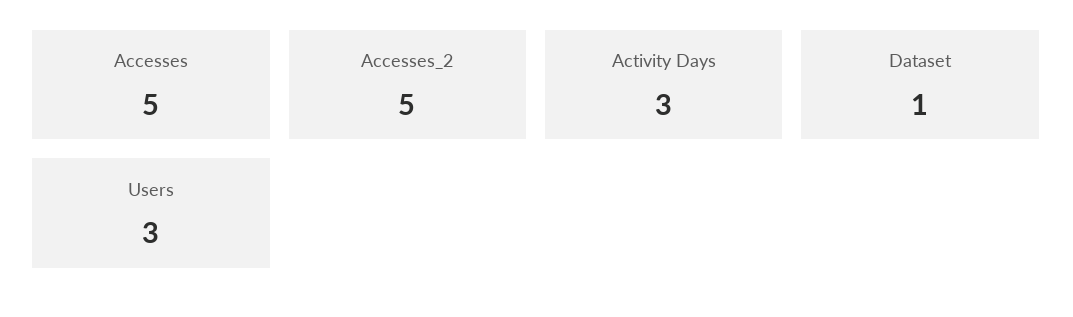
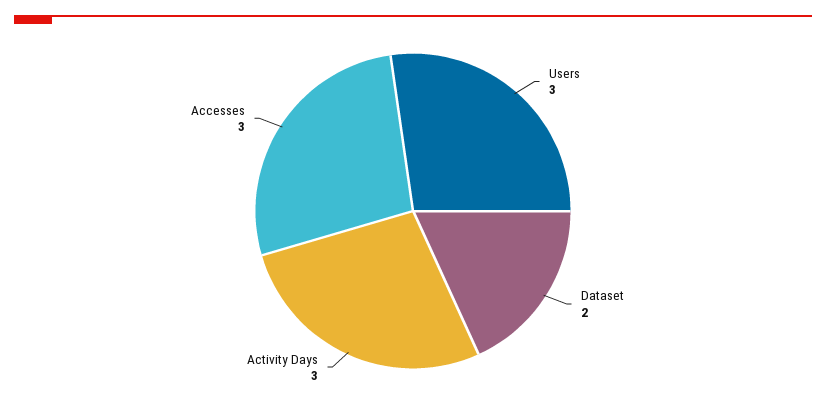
Accesses: 5 -> 3
Accesses_2: 5 -> none
Dataset: 1 -> 2

